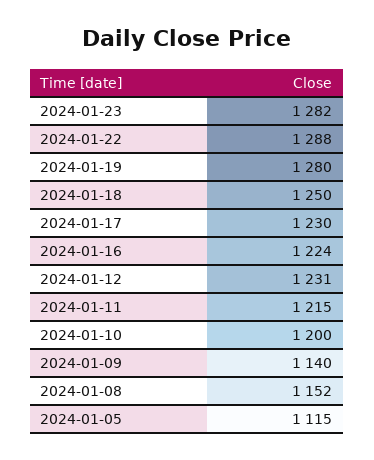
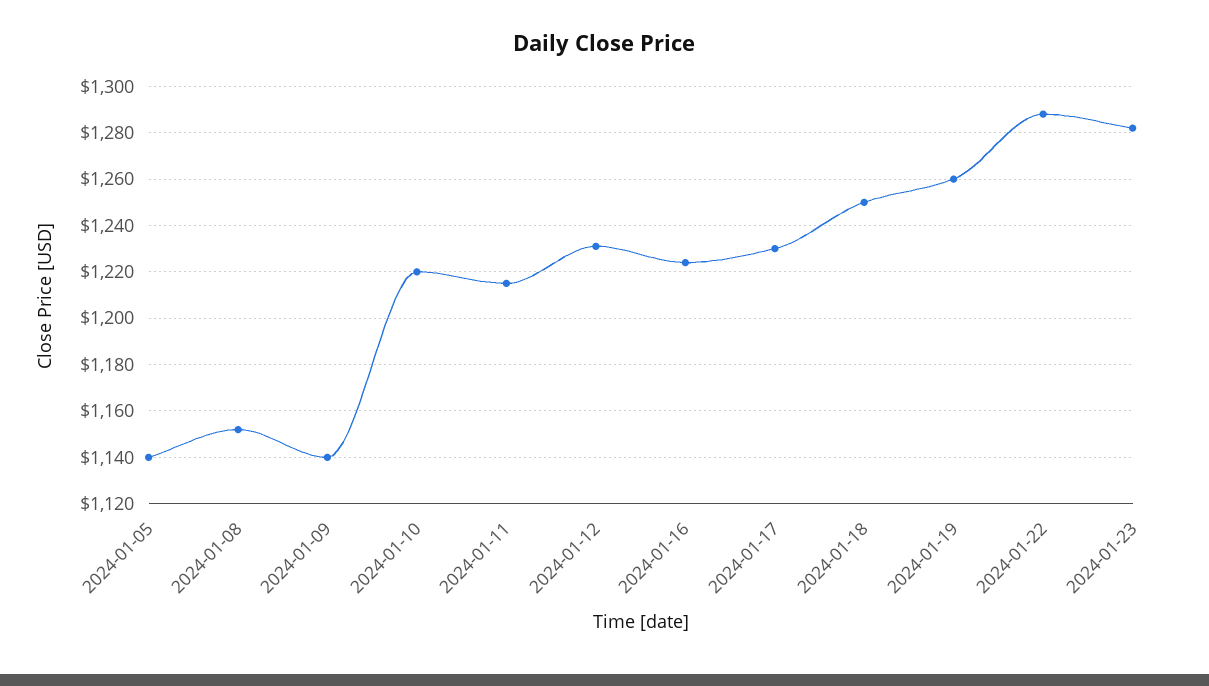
2024-01-19: 1280 -> 1260
2024-01-10: 1200 -> 1220
2024-01-05: 1115 -> 1140

